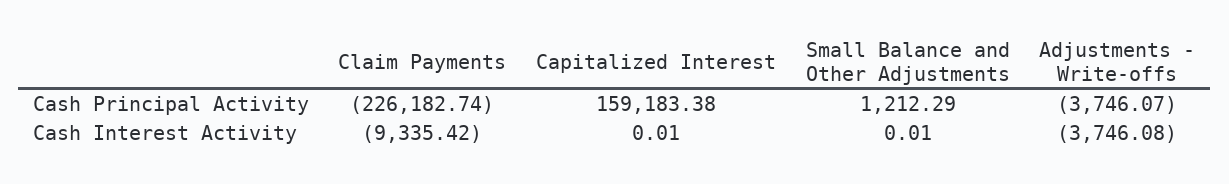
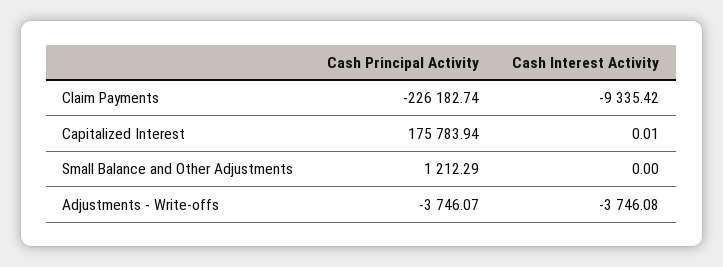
Capitalized Interest, Cash Principal Activity: 159183.38 -> 175783.94
Small Balance and Other Adjustments, Cash Interest Activity: 0.01 -> 0

